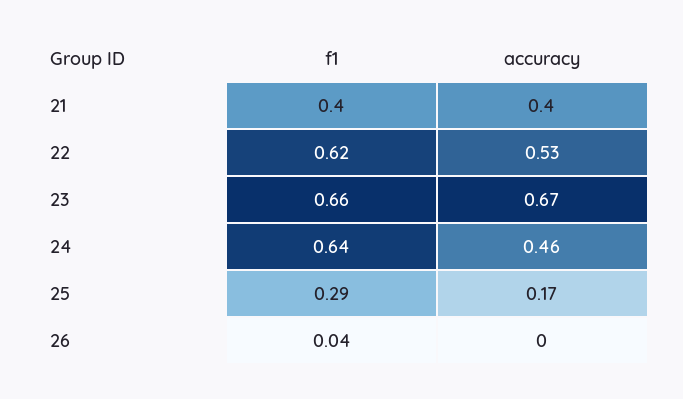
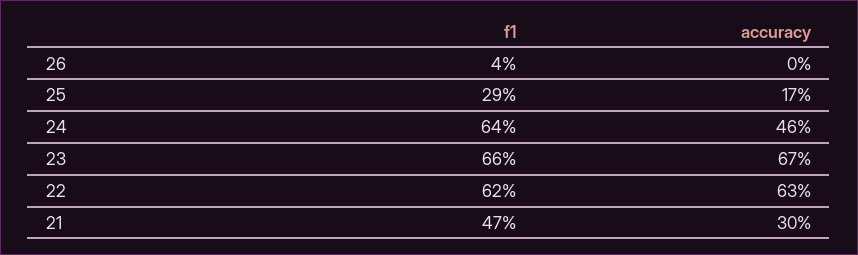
f1, 21: 0.4 -> 0.47
accuracy, 21: 0.4 -> 0.3
accuracy, 22: 0.53 -> 0.63

